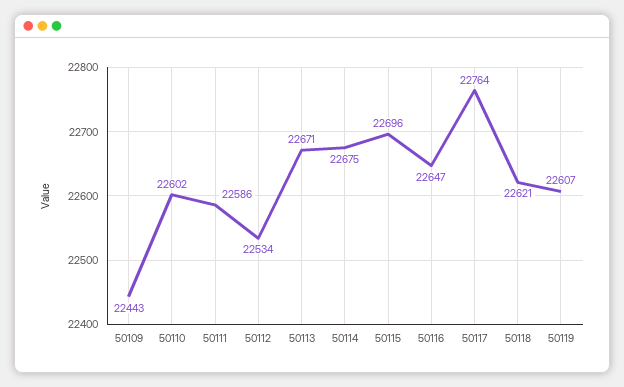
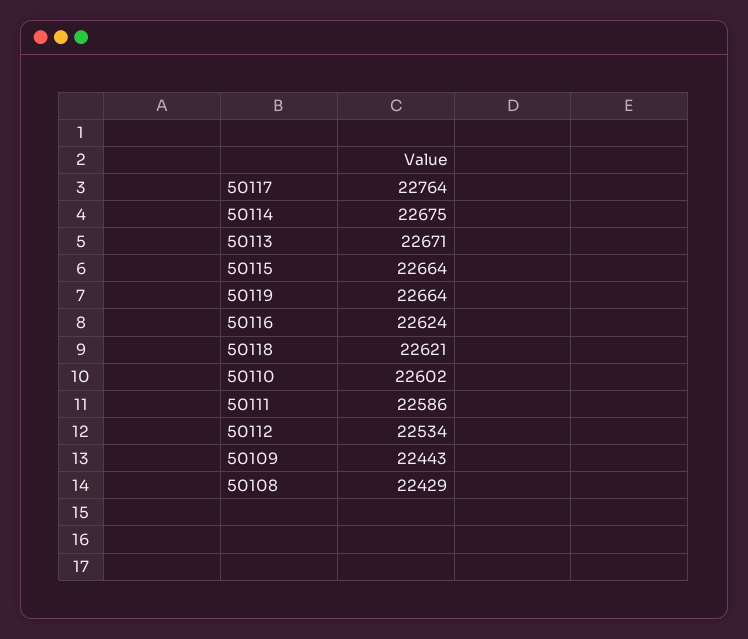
50115: 22696 -> 22664
50116: 22647 -> 22624
50119: 22607 -> 22664
50108: none -> 22429

